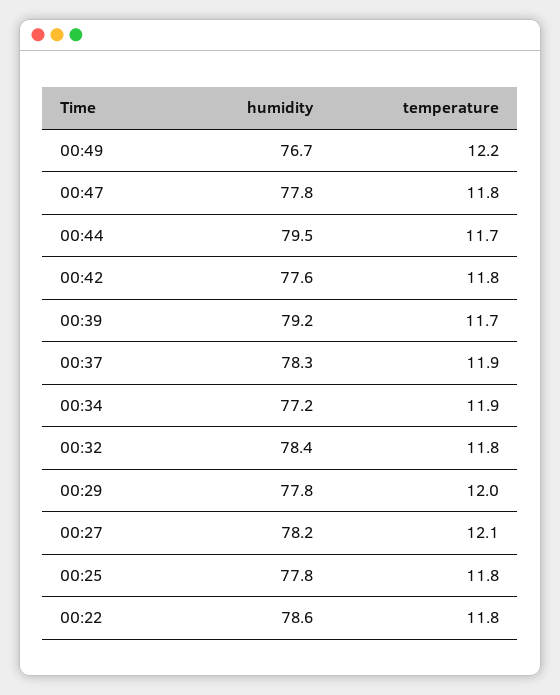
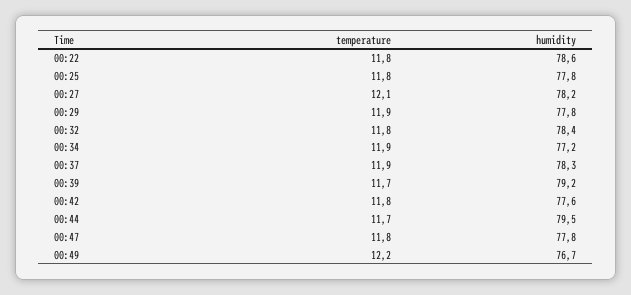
temperature, 00:29: 12 -> 11.9

